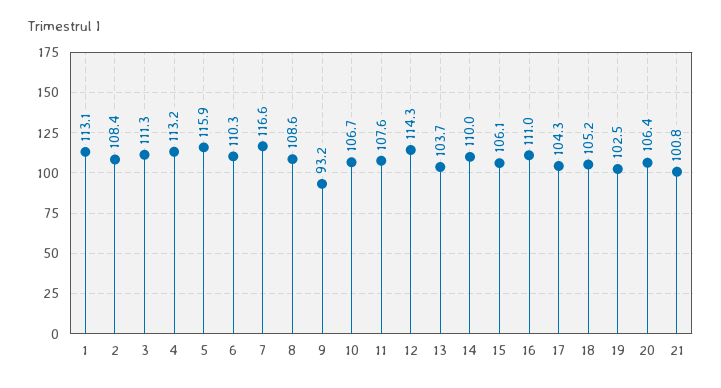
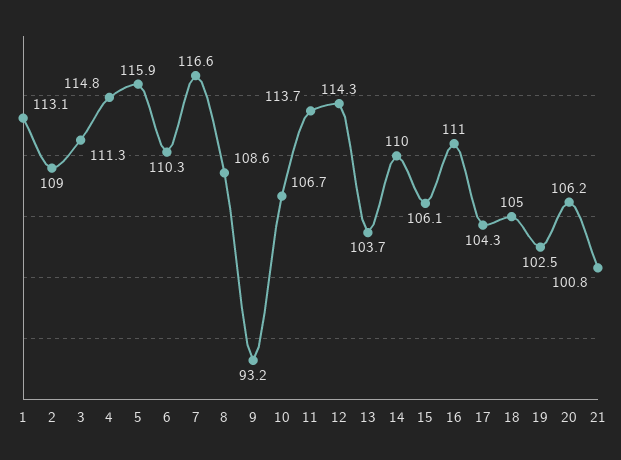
2: 108.4 -> 109
4: 113.2 -> 114.8
11: 107.6 -> 113.7
18: 105.2 -> 105
20: 106.4 -> 106.2

